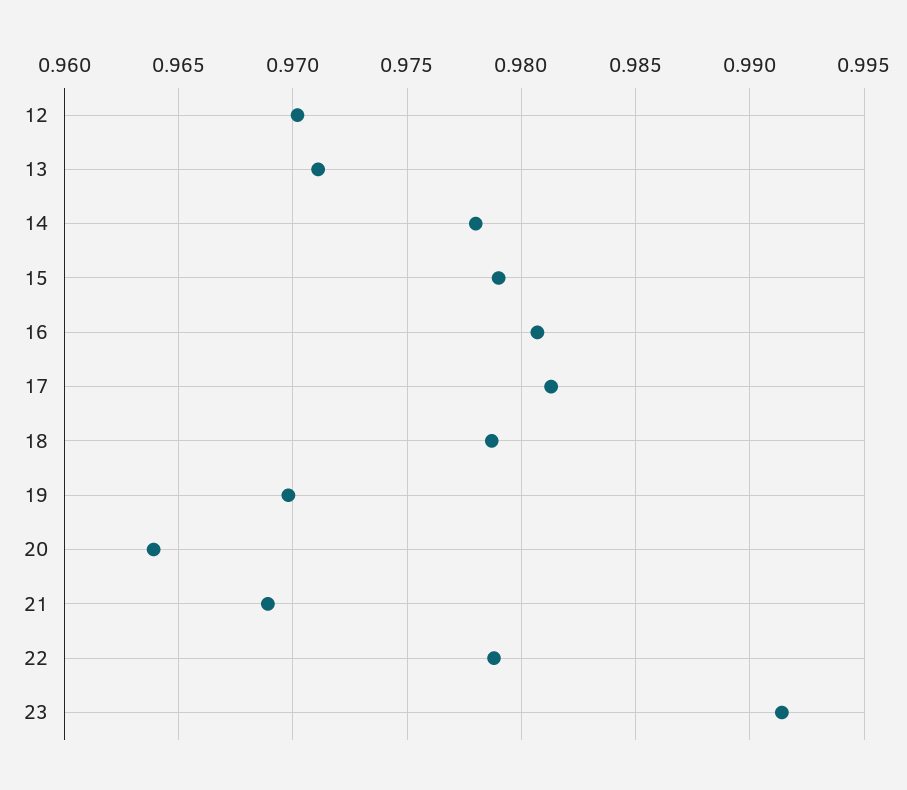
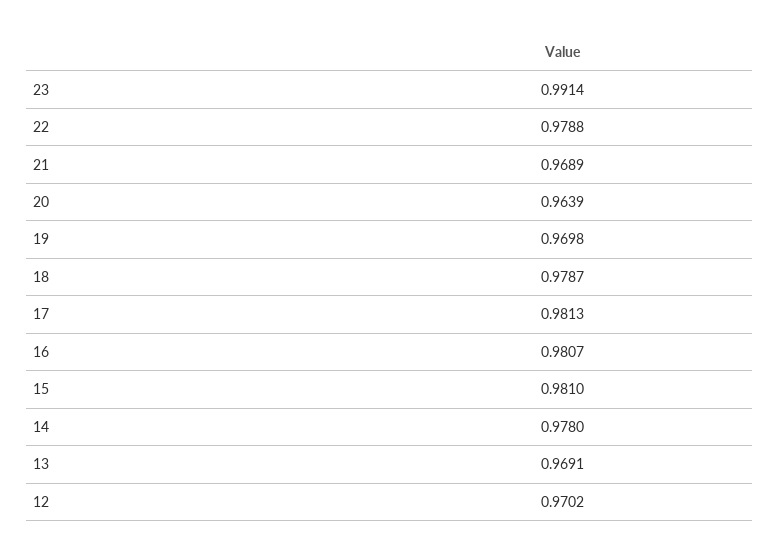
13: 0.971 -> 0.9691
15: 0.979 -> 0.981

